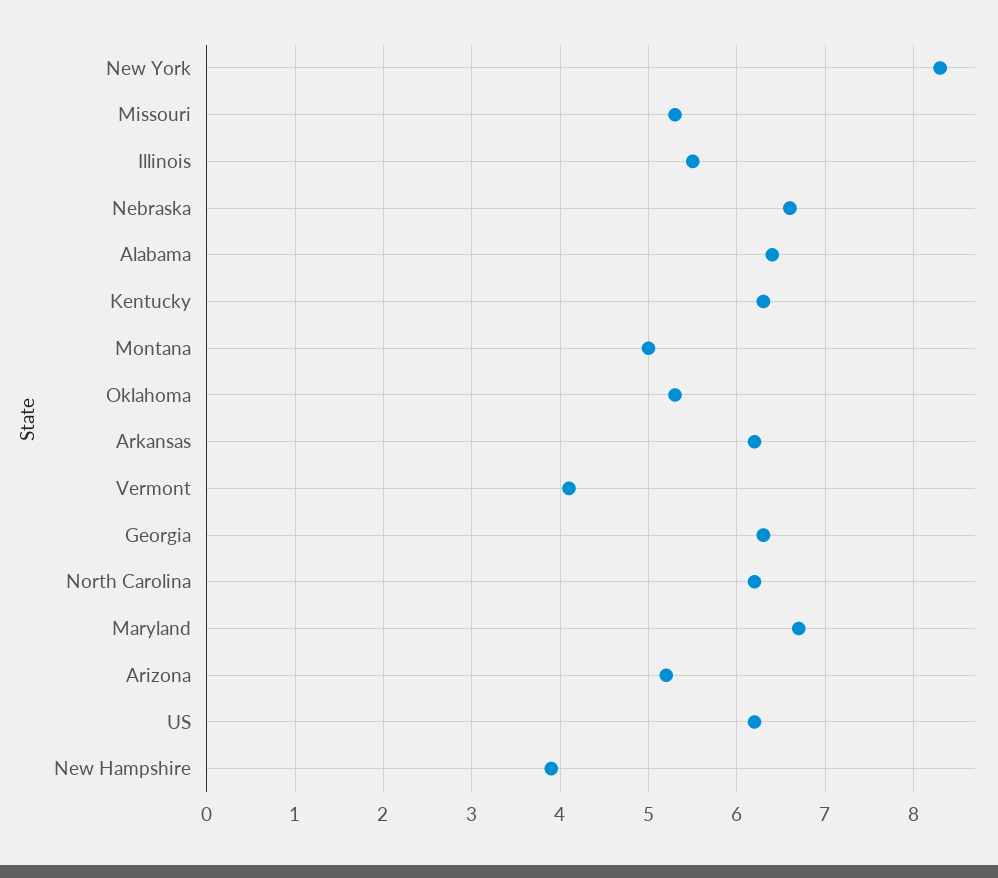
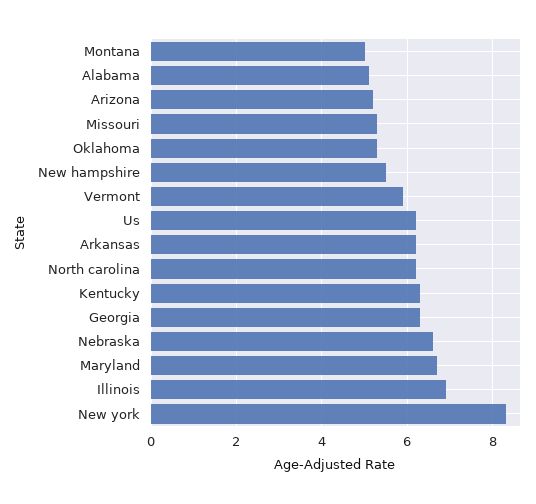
Illinois: 5.5 -> 7
Alabama: 6.4 -> 5
Vermont: 4.1 -> 6
New Hampshire: 3.9 -> 5.5

